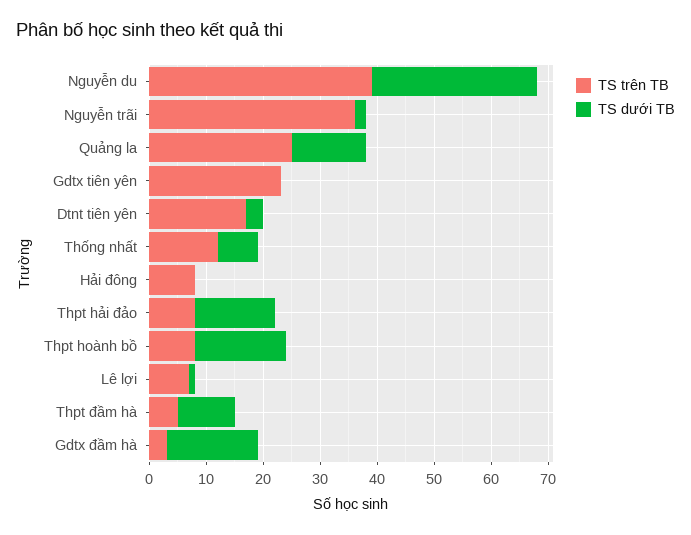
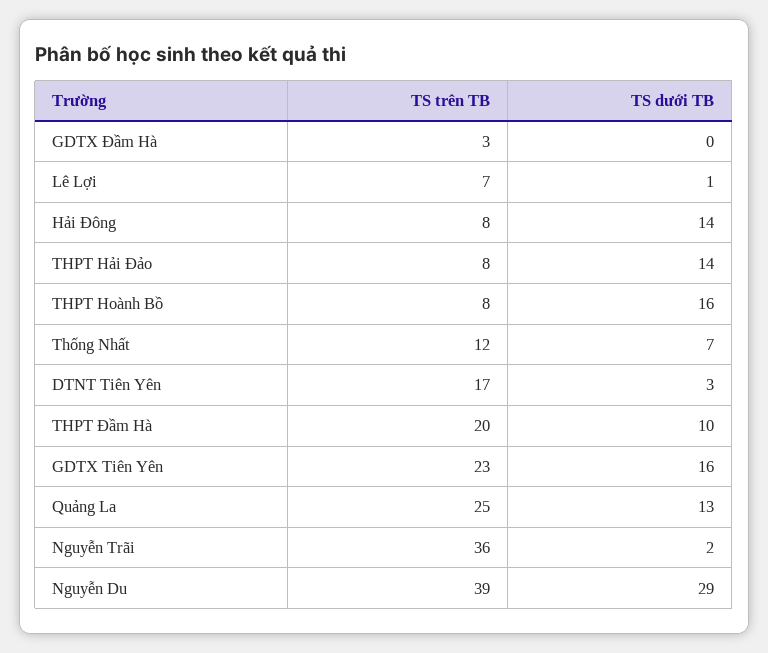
TS dưới TB, Gdtx tiên yên: 0 -> 16
TS dưới TB, Hải đông: 0 -> 14
TS trên TB, Thpt đầm hà: 5 -> 20
TS dưới TB, Gdtx đầm hà: 15 -> 0

